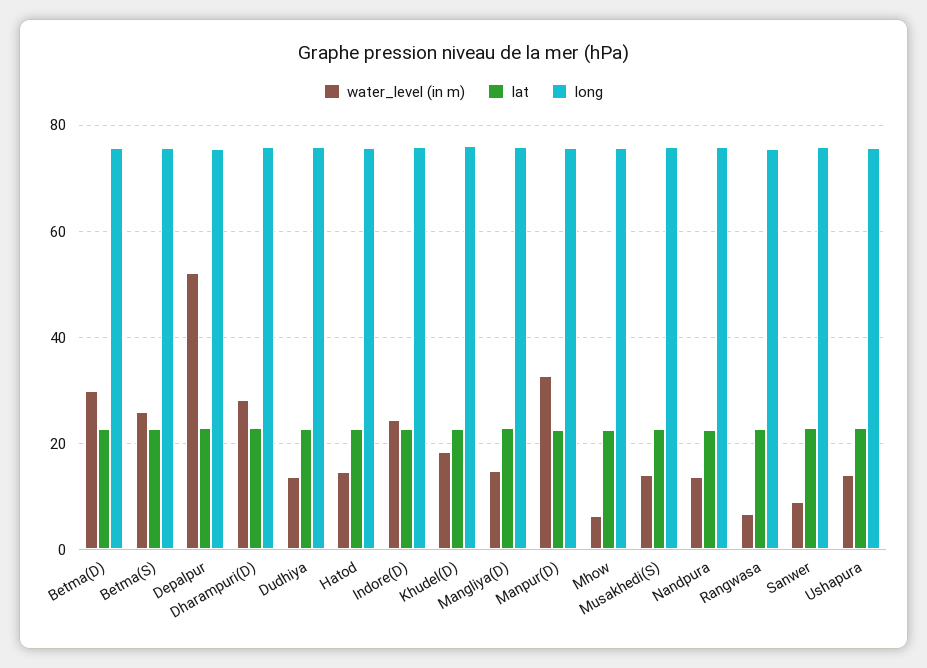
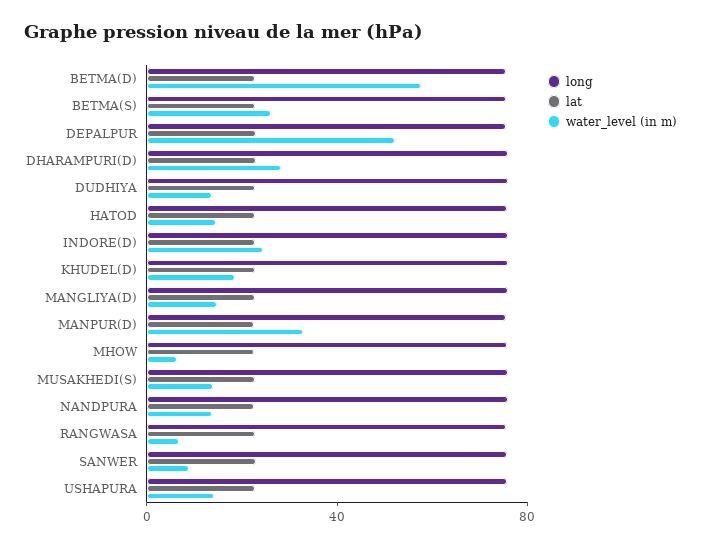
water_level (in m), Betma(D): 30 -> 60

